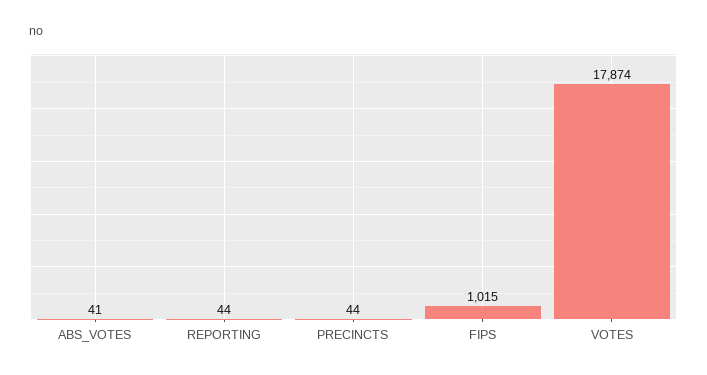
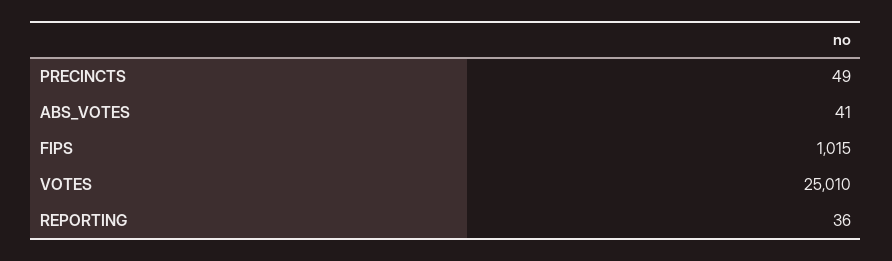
REPORTING: 44 -> 36
PRECINCTS: 44 -> 49
VOTES: 17874 -> 25010

